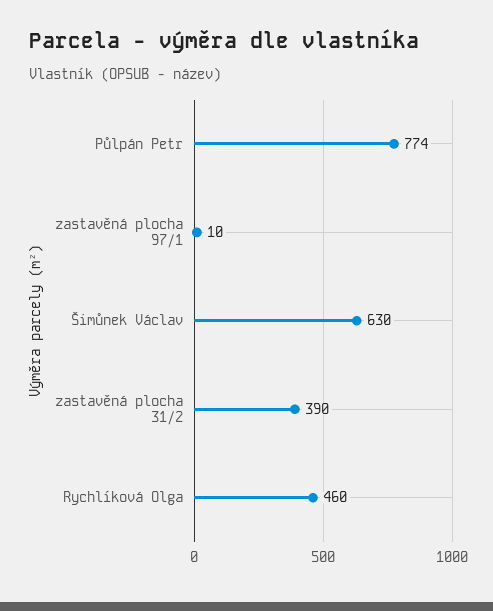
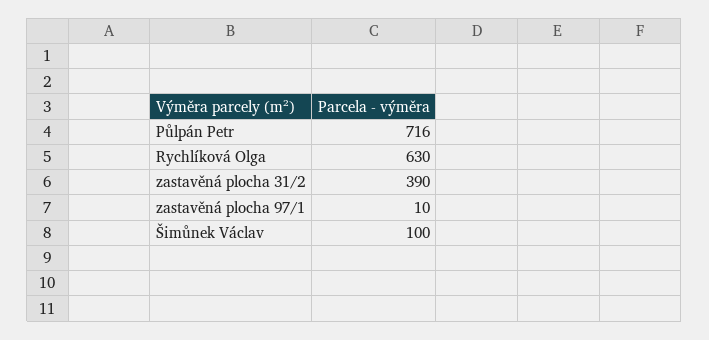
Půlpán Petr: 774 -> 716
Šimůnek Václav: 630 -> 100
Rychlíková Olga: 460 -> 630

